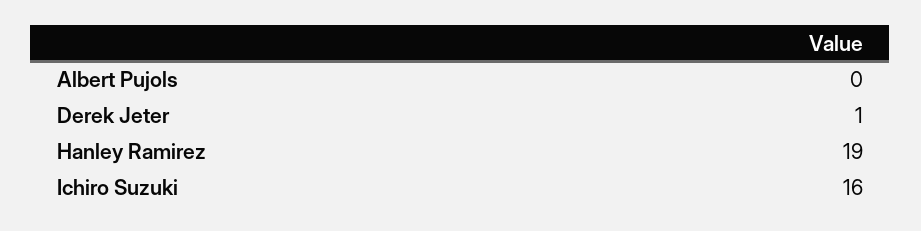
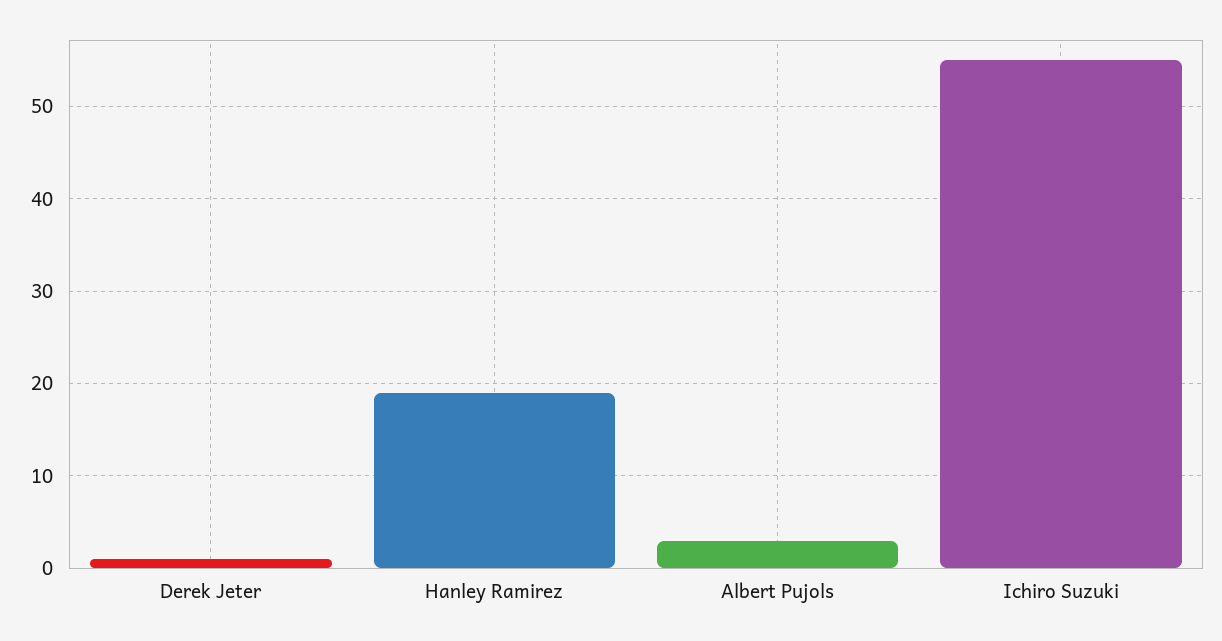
Albert Pujols: 0 -> 3
Ichiro Suzuki: 16 -> 55

